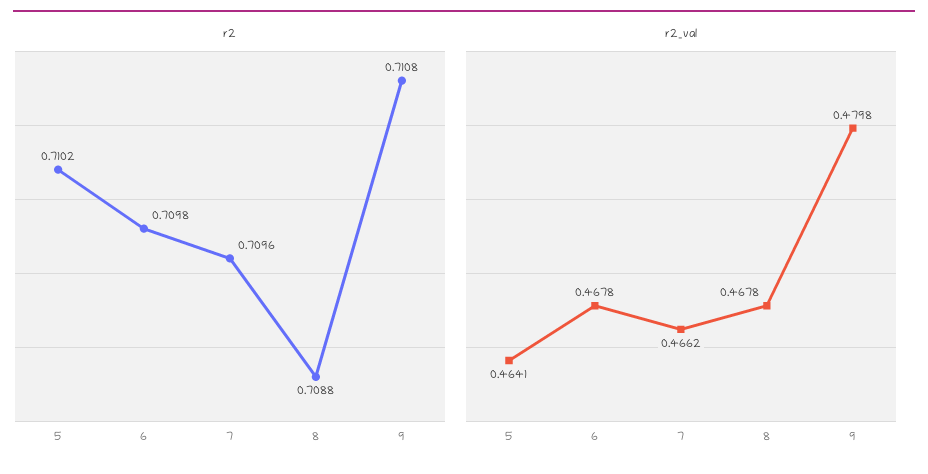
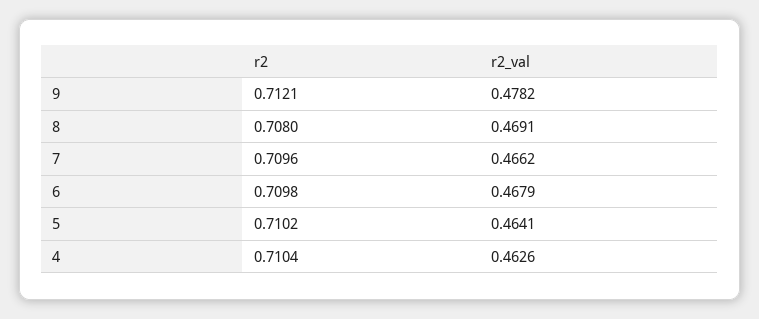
r2, 8: 0.7088 -> 0.708
r2, 9: 0.7108 -> 0.7121
r2_val, 6: 0.4678 -> 0.4679
r2_val, 8: 0.4678 -> 0.4691
r2_val, 9: 0.4798 -> 0.4782
r2, 4: none -> 0.7104
r2_val, 4: none -> 0.4626

